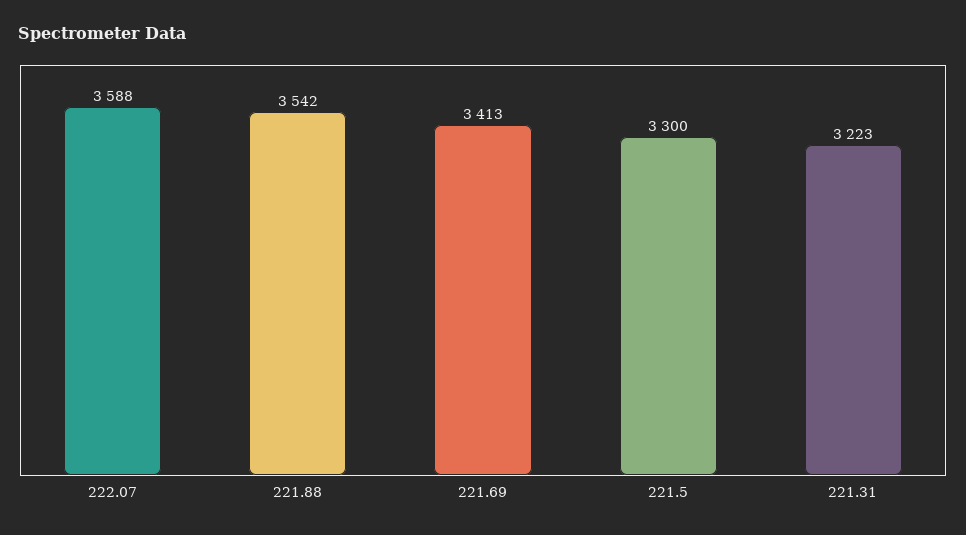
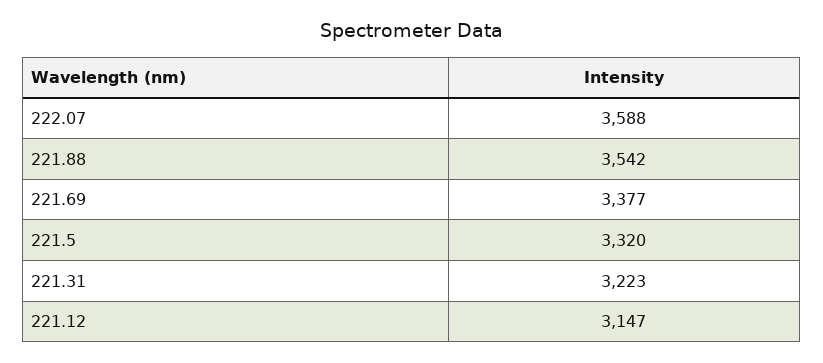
221.69: 3413 -> 3377
221.5: 3300 -> 3320
221.12: none -> 3147

